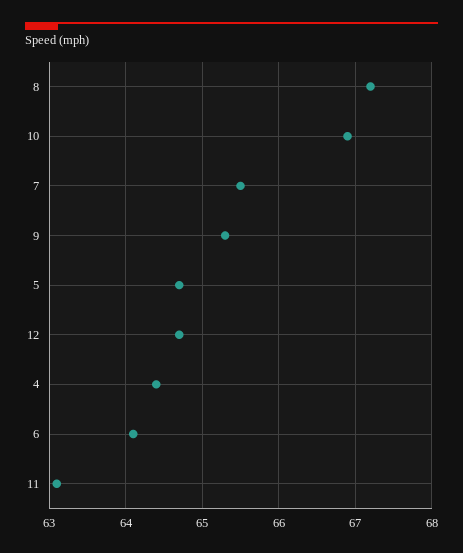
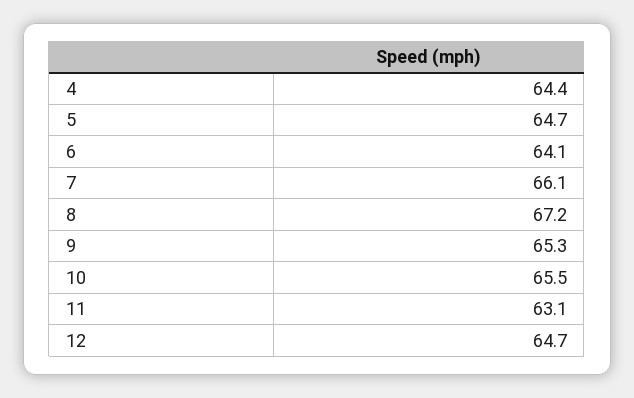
10: 66.9 -> 65.5
7: 65.5 -> 66.1

